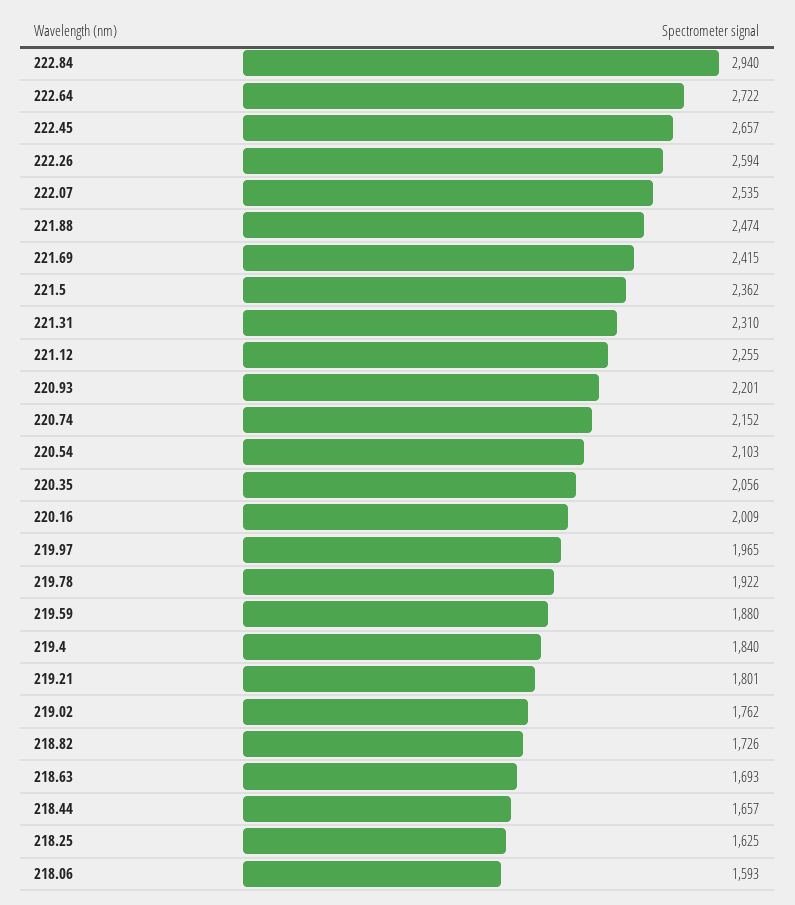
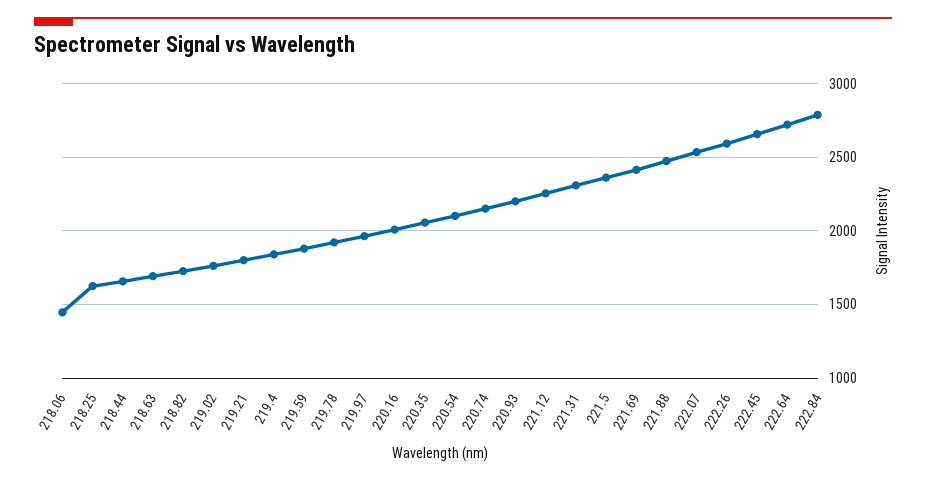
222.84: 2940 -> 2800
218.06: 1593 -> 1450

